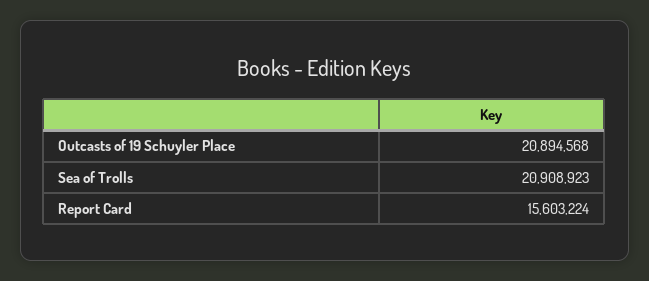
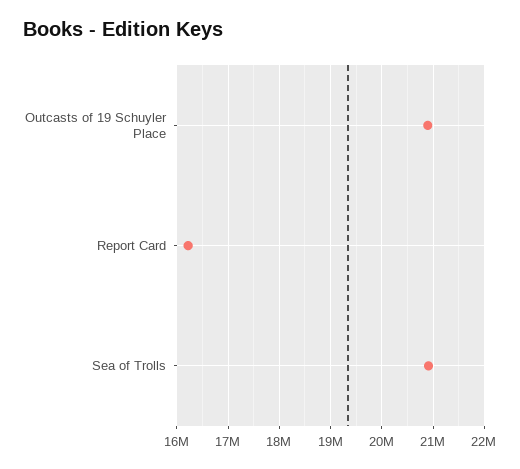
Report Card: 15603224 -> 16200000

